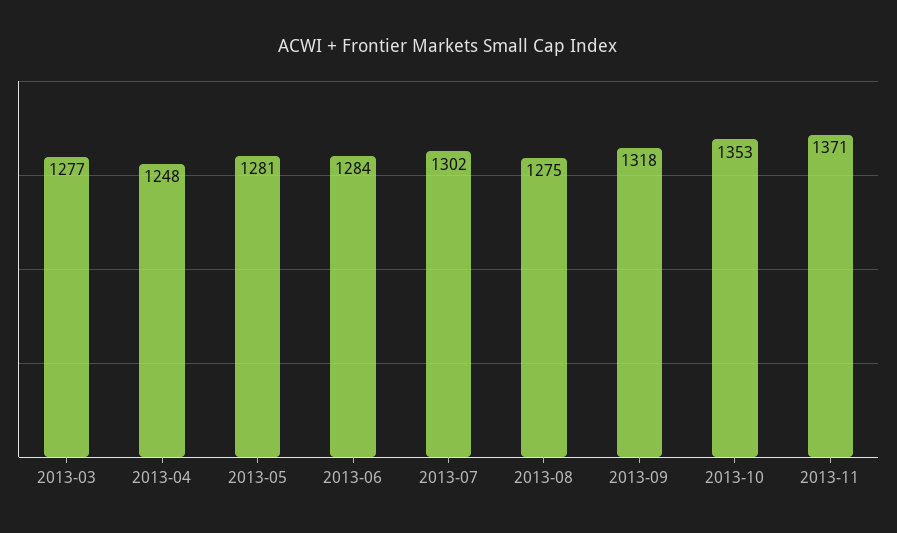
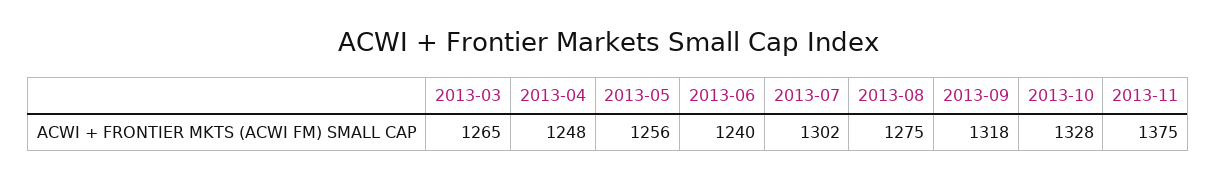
2013-03: 1277 -> 1265
2013-05: 1281 -> 1256
2013-06: 1284 -> 1240
2013-10: 1353 -> 1328
2013-11: 1371 -> 1375

